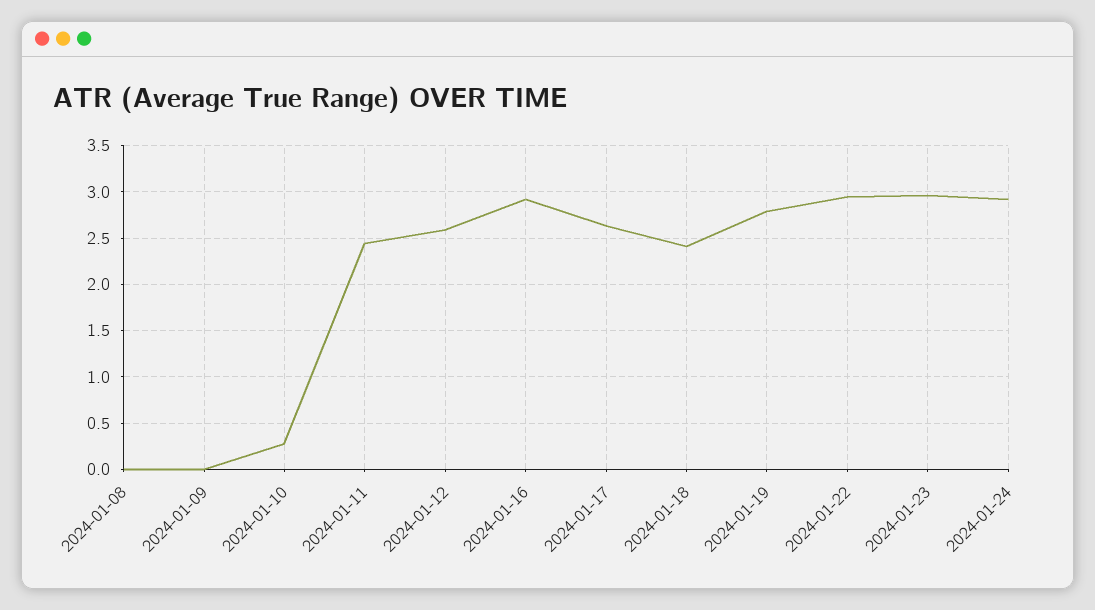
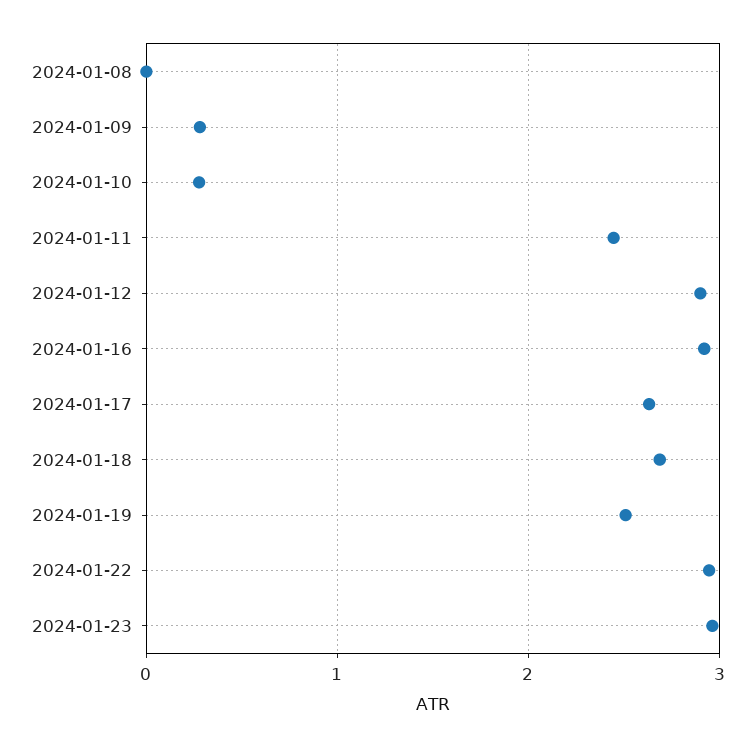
2024-01-09: 0 -> 0.3
2024-01-12: 2.6 -> 2.9
2024-01-18: 2.4 -> 2.7
2024-01-19: 2.8 -> 2.5
2024-01-24: 2.9 -> none

